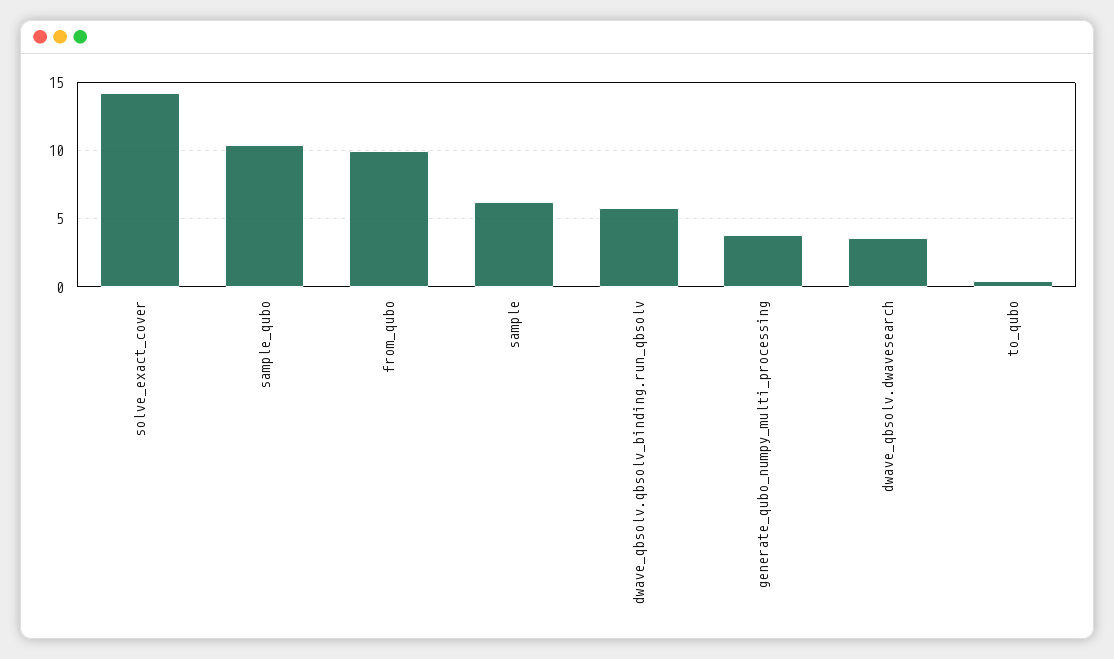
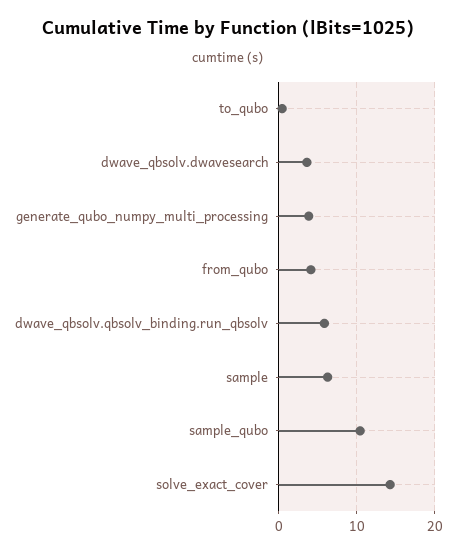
from_qubo: 10 -> 4

